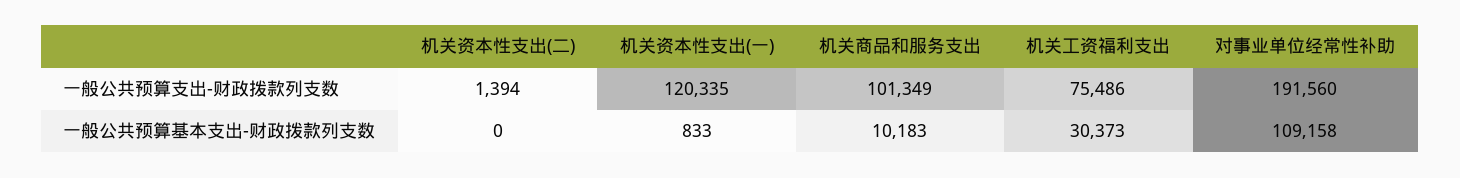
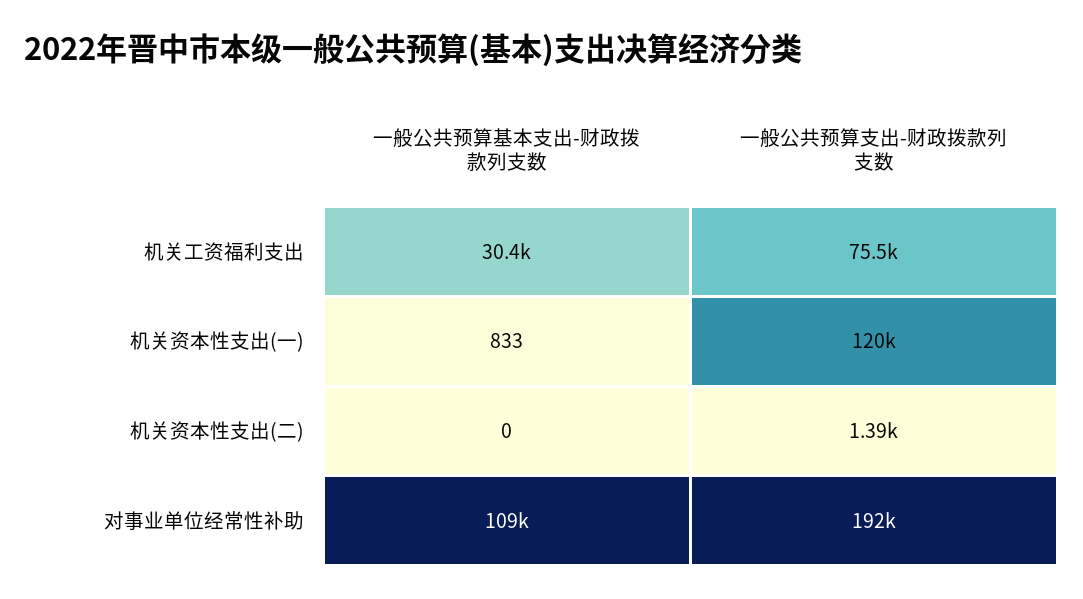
机关商品和服务支出, 一般公共预算支出-财政拨款列支数: 101349 -> none
机关商品和服务支出, 一般公共预算基本支出-财政拨款列支数: 10183 -> none

